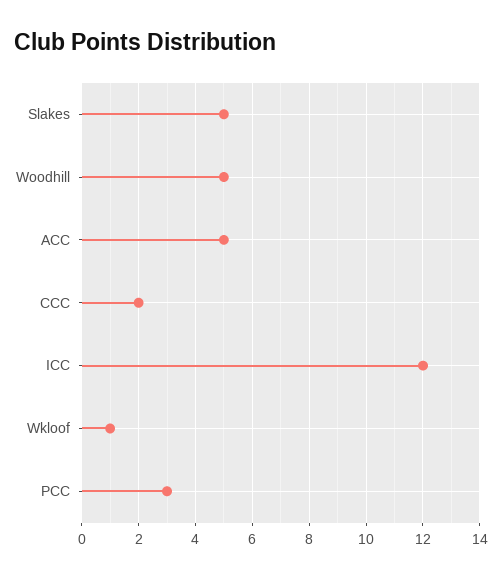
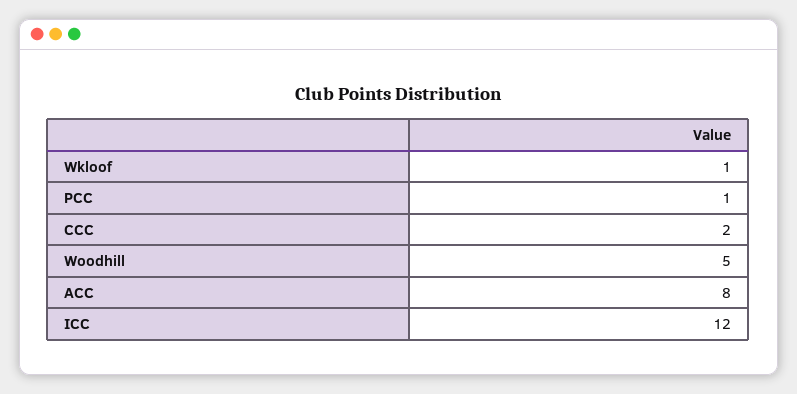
Slakes: 5 -> none
ACC: 5 -> 8
PCC: 3 -> 1

